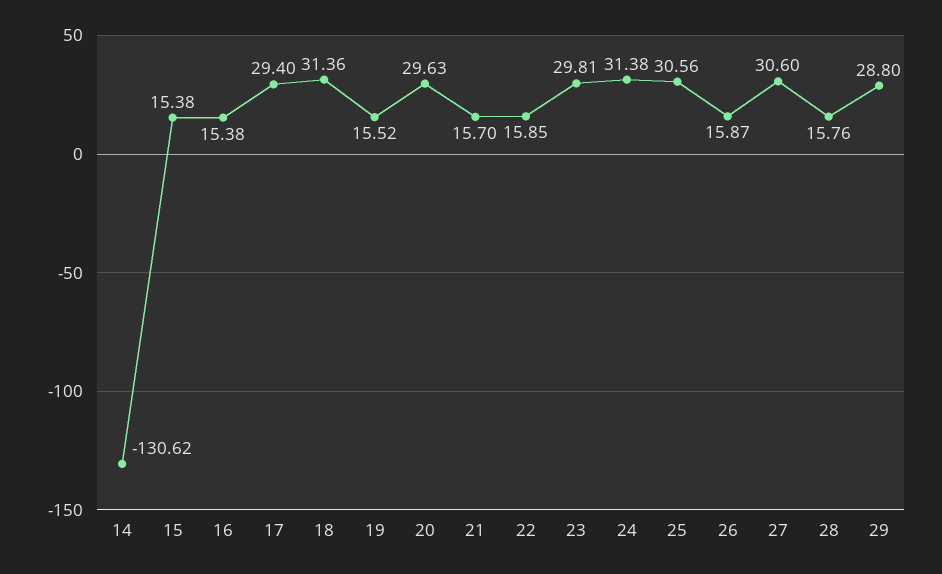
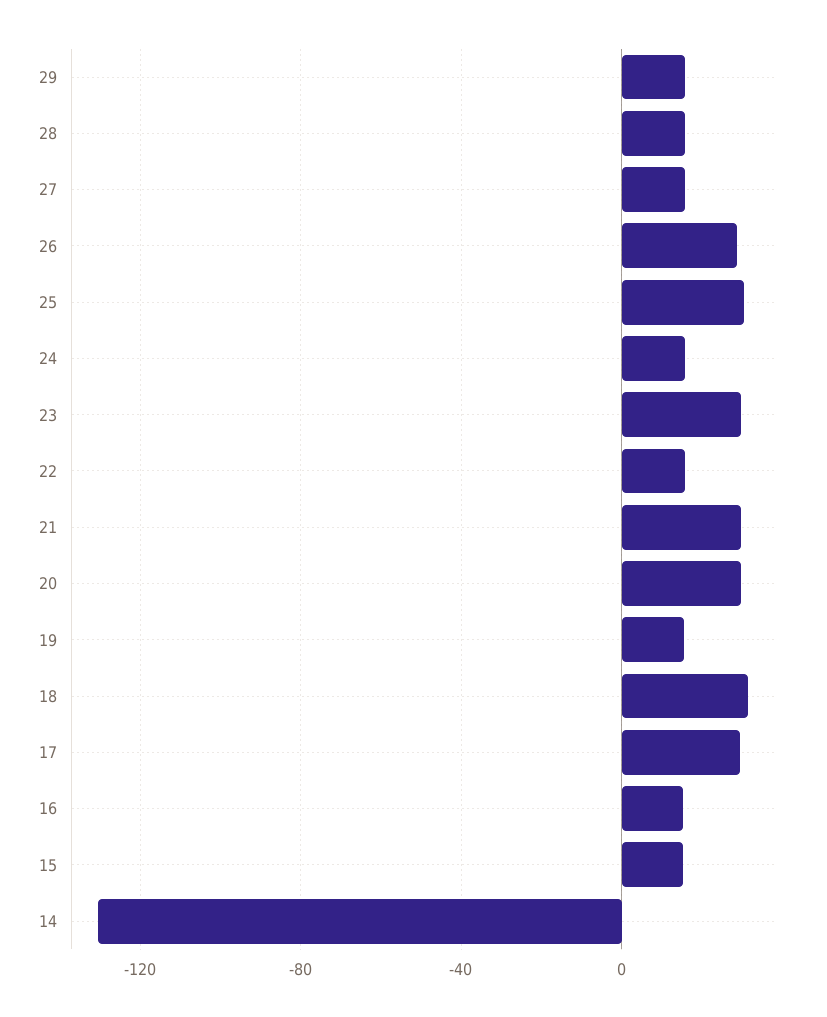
21: 15.7 -> 30
24: 31.38 -> 15
26: 15.87 -> 30
27: 30.6 -> 15
29: 28.8 -> 15

